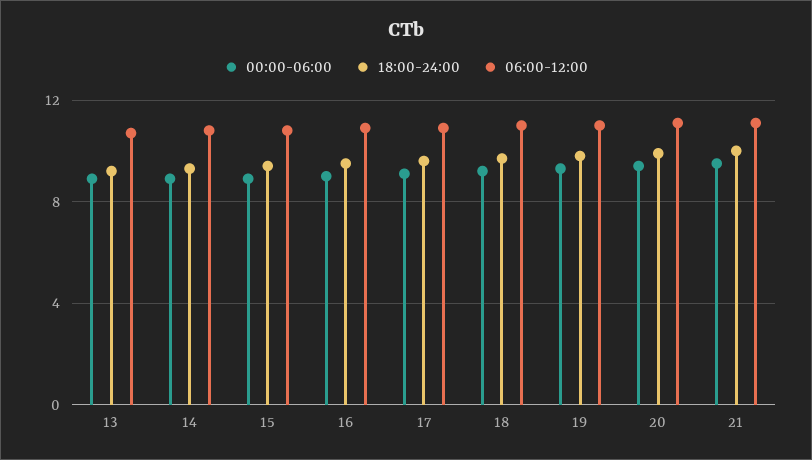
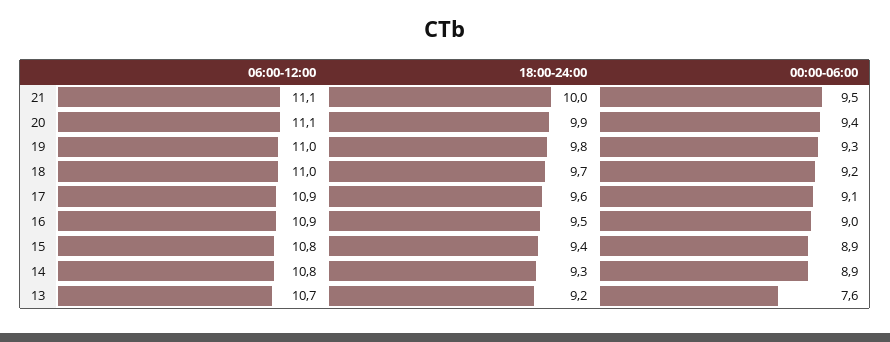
00:00-06:00, 13: 9 -> 7.6

